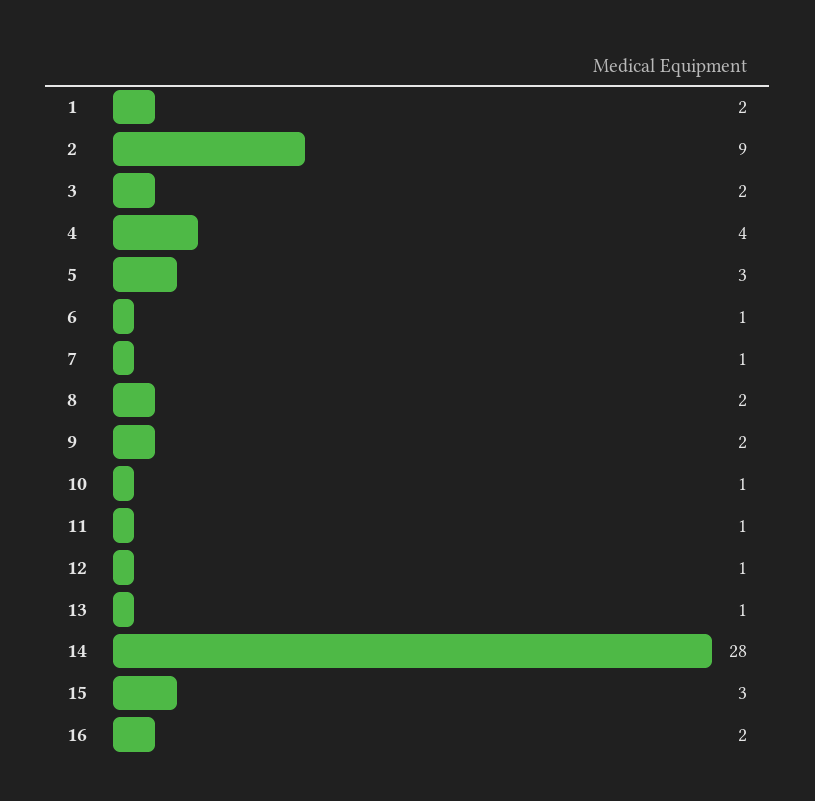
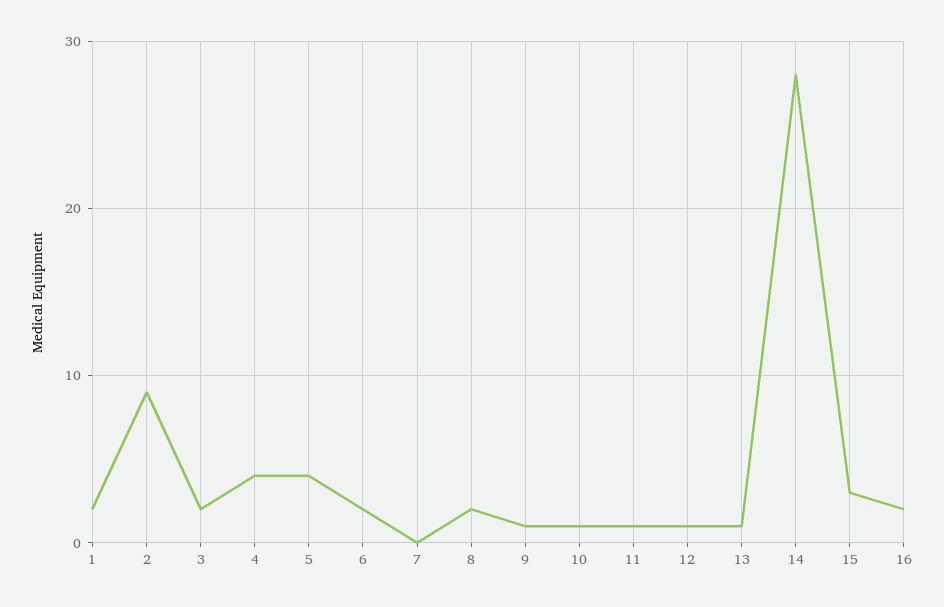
5: 3 -> 4
6: 1 -> 2
7: 1 -> 0
9: 2 -> 1

